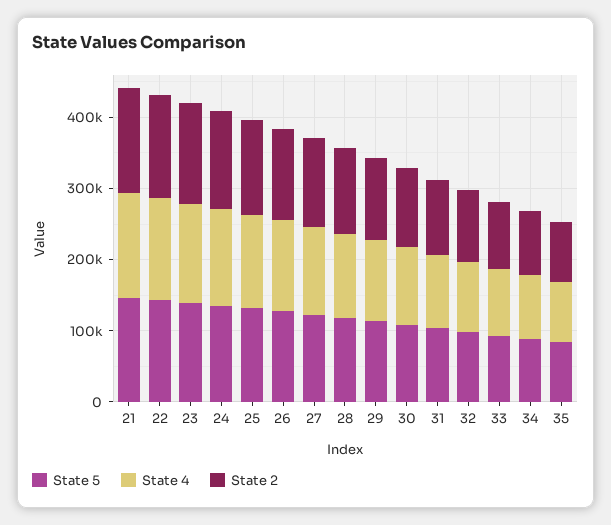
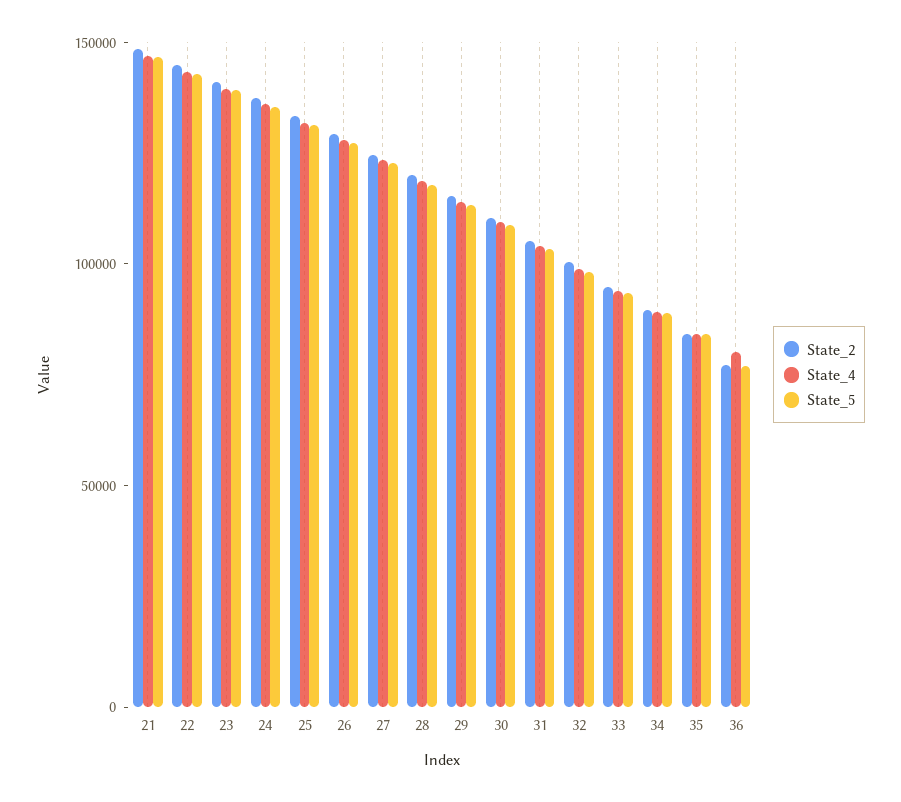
State 2, 36: none -> 80000
State 4, 36: none -> 80000
State 5, 36: none -> 80000

